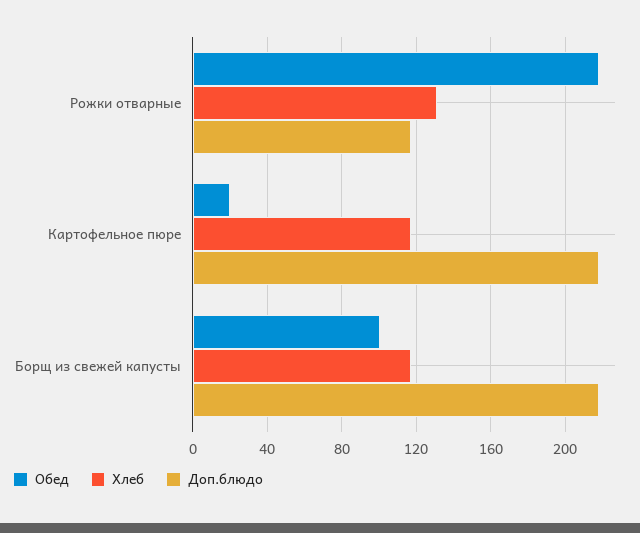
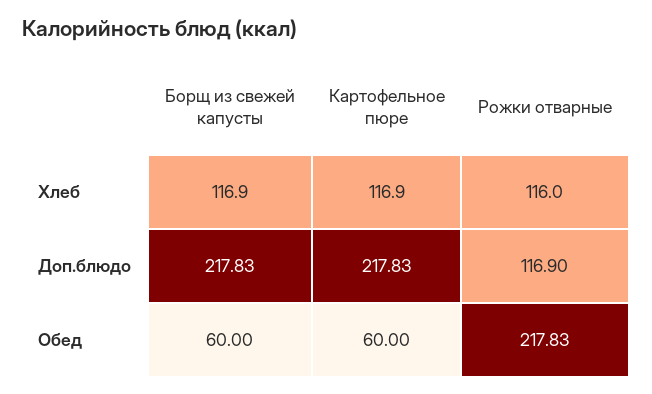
Хлеб, Рожки отварные: 130 -> 116
Обед, Картофельное пюре: 20 -> 60
Обед, Борщ из свежей капусты: 100 -> 60

